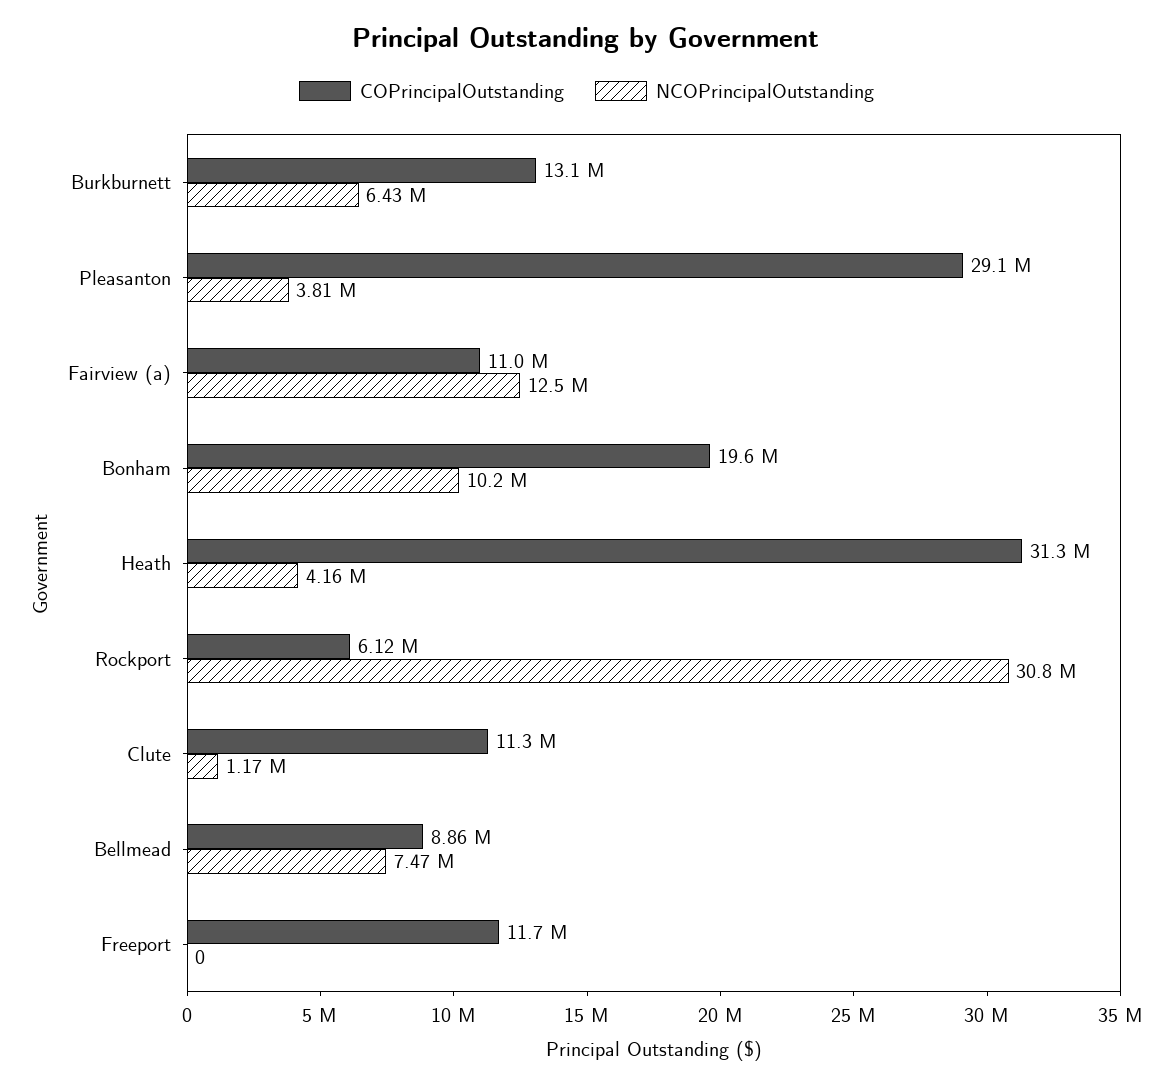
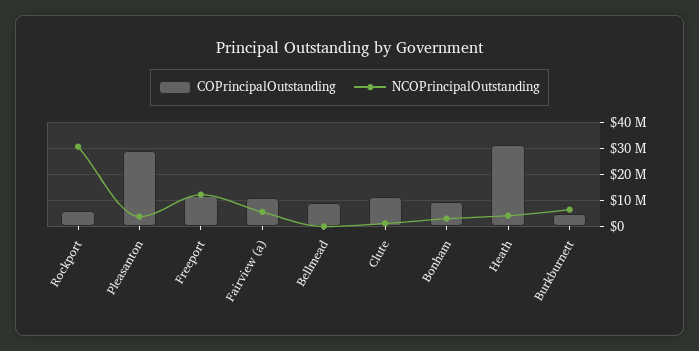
COPrincipalOutstanding, Burkburnett: 13100000 -> 5000000
NCOPrincipalOutstanding, Fairview (a): 12500000 -> 5000000
COPrincipalOutstanding, Bonham: 19600000 -> 10000000
NCOPrincipalOutstanding, Bonham: 10200000 -> 2500000
NCOPrincipalOutstanding, Bellmead: 7470000 -> 0
NCOPrincipalOutstanding, Freeport: 0 -> 12500000

